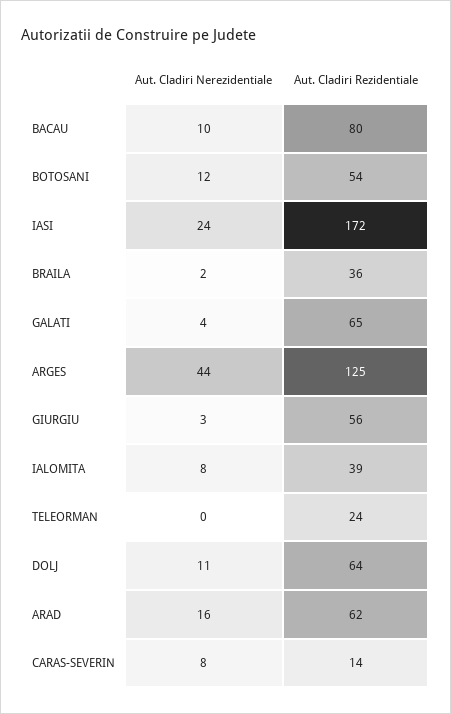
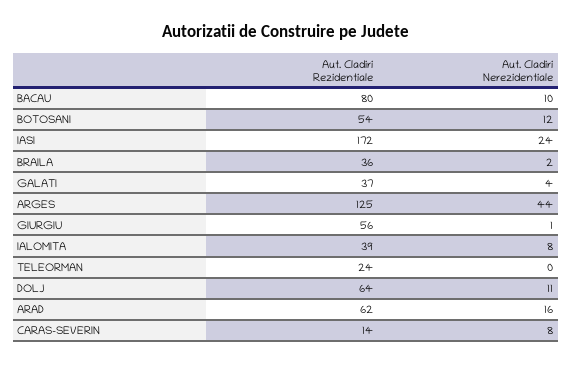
Aut. Cladiri Rezidentiale, GALATI: 65 -> 37
Aut. Cladiri Nerezidentiale, GIURGIU: 3 -> 1

